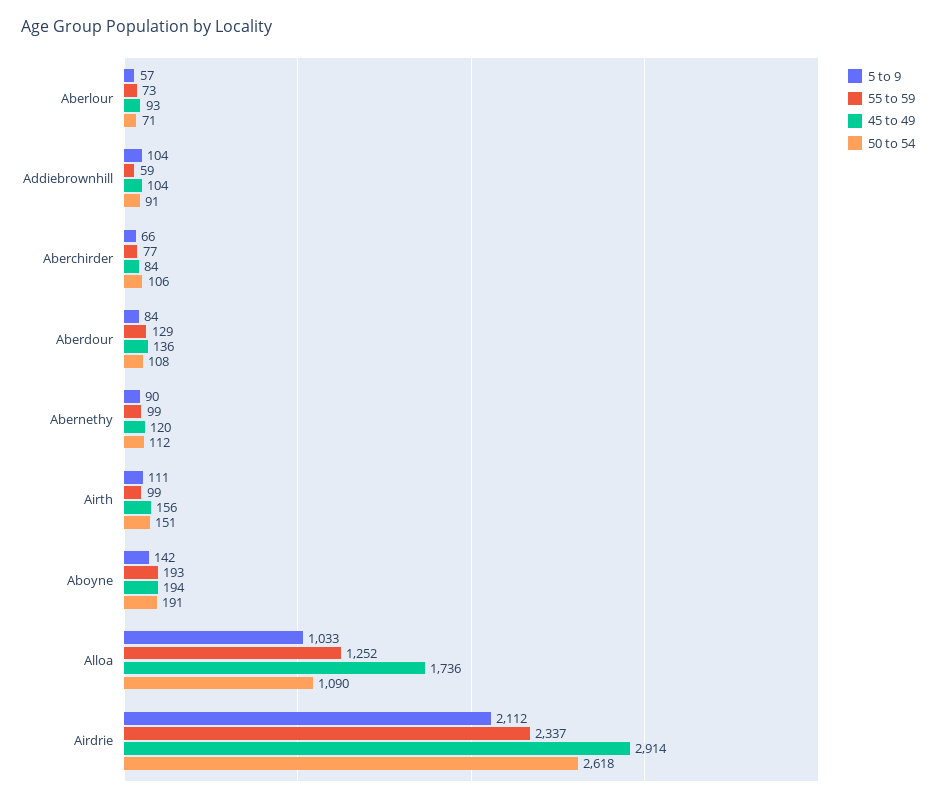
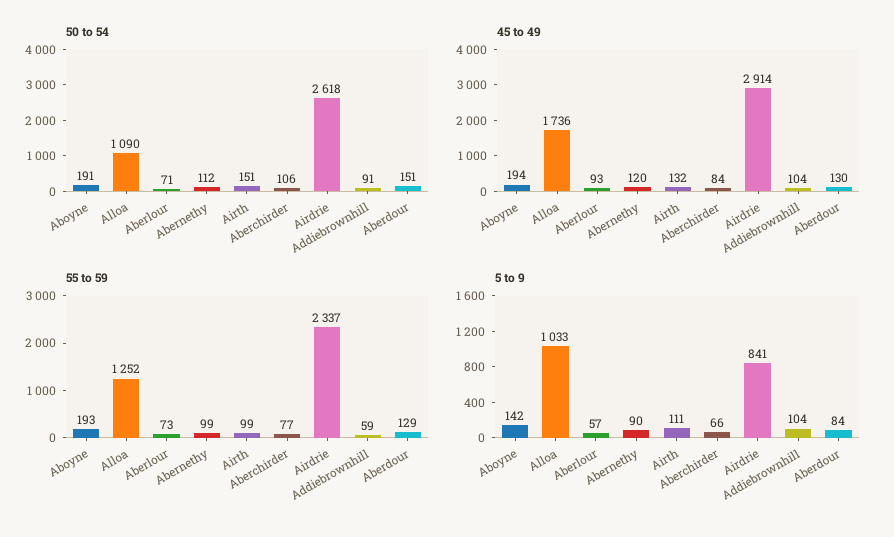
45 to 49, Aberdour: 136 -> 130
50 to 54, Aberdour: 108 -> 151
45 to 49, Airth: 156 -> 132
5 to 9, Airdrie: 2112 -> 841

